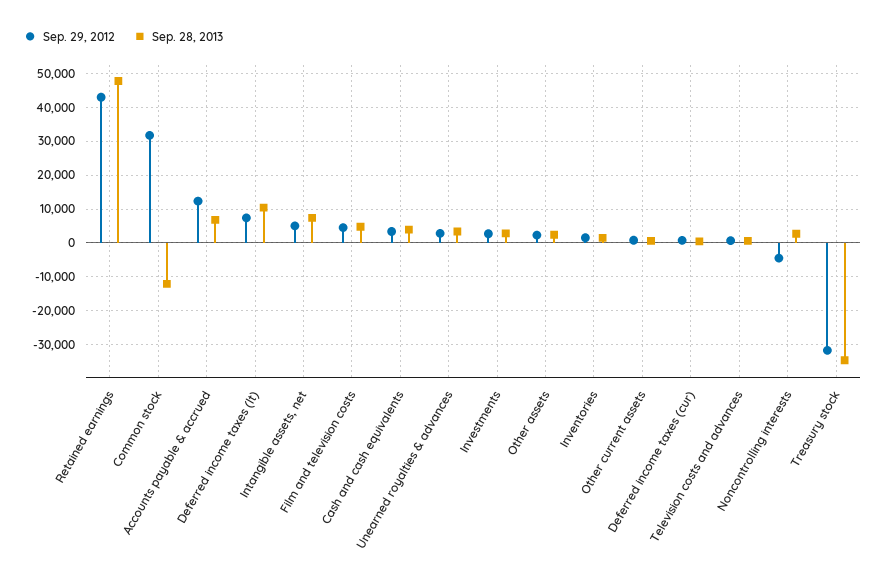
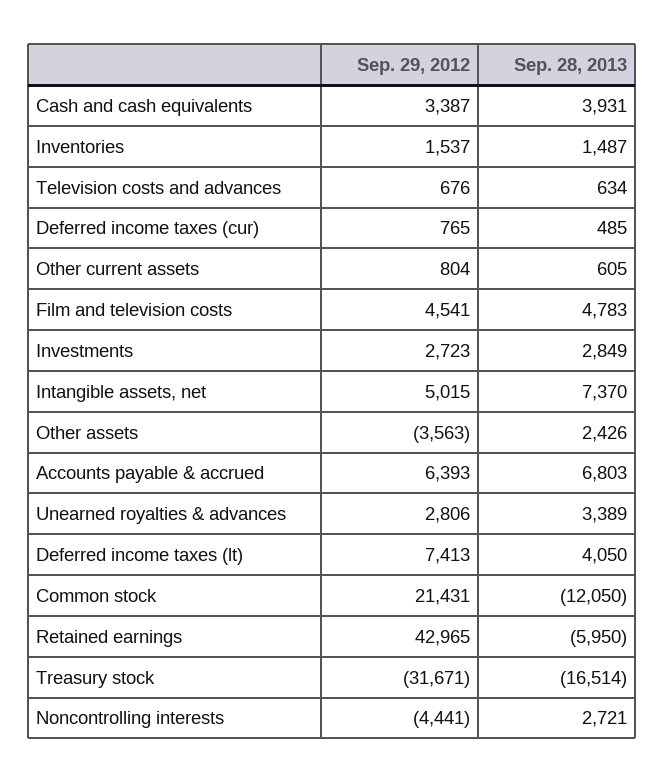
Sep. 28, 2013, Retained earnings: 48000 -> -5950
Sep. 29, 2012, Common stock: 32000 -> 21431
Sep. 29, 2012, Accounts payable & accrued: 12000 -> 6393
Sep. 28, 2013, Deferred income taxes (lt): 10000 -> 4050
Sep. 29, 2012, Other assets: 2000 -> -3563
Sep. 28, 2013, Treasury stock: -34000 -> -16514

